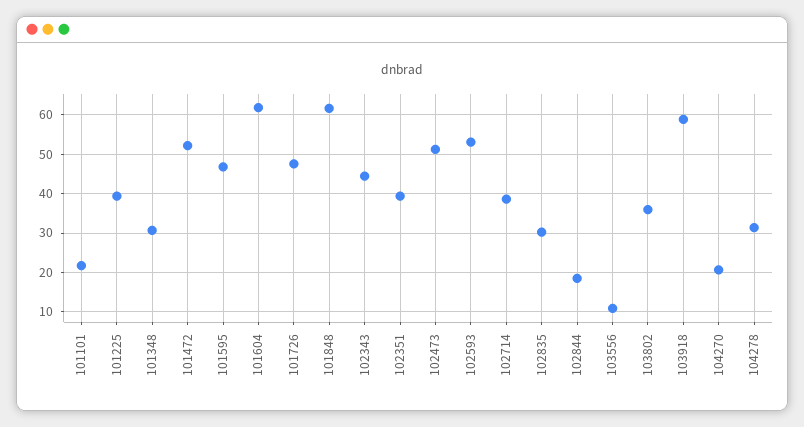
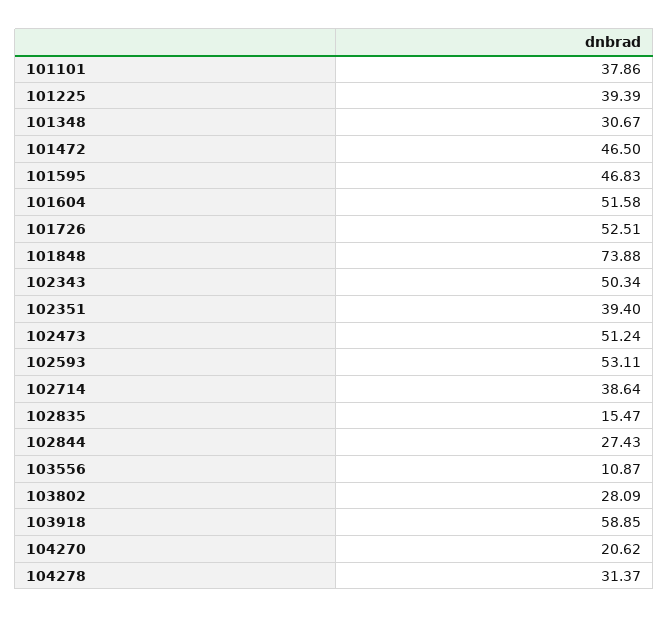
101101: 22 -> 37.86
101472: 52 -> 46.5
101604: 62 -> 51.58
101726: 48 -> 52.51
101848: 62 -> 73.88
102343: 44 -> 50.34
102835: 30 -> 15.47
102844: 18 -> 27.43
103802: 36 -> 28.09

